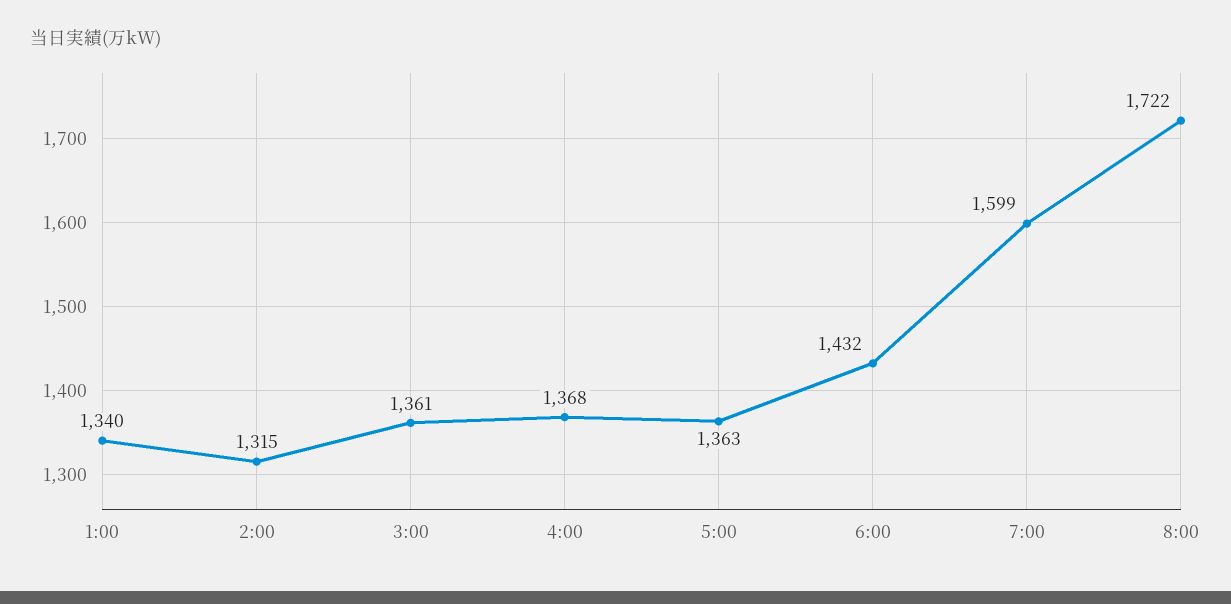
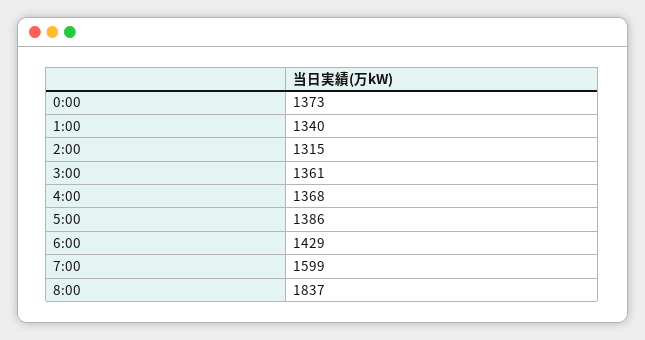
5:00: 1363 -> 1386
6:00: 1432 -> 1429
8:00: 1722 -> 1837
0:00: none -> 1373

